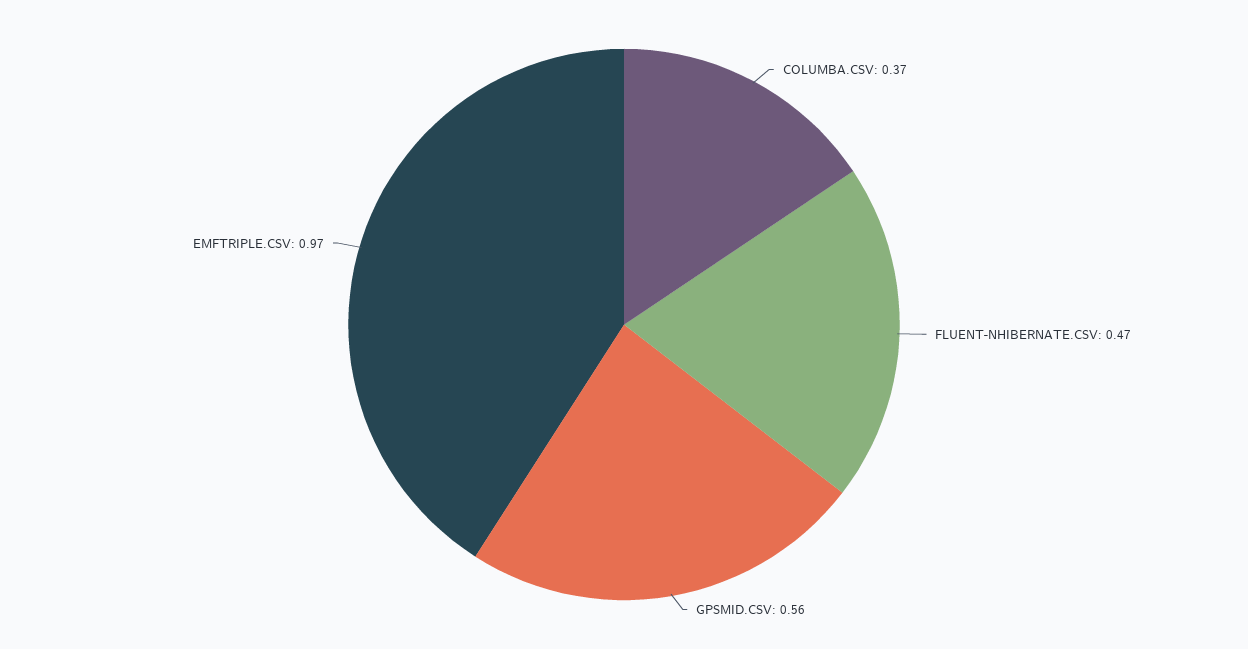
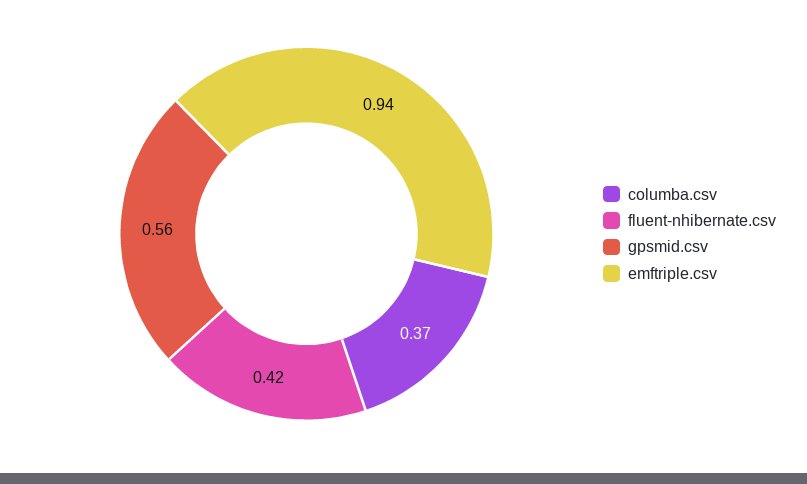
FLUENT-NHIBERNATE.CSV: 0.47 -> 0.42
EMFTRIPLE.CSV: 0.97 -> 0.94

